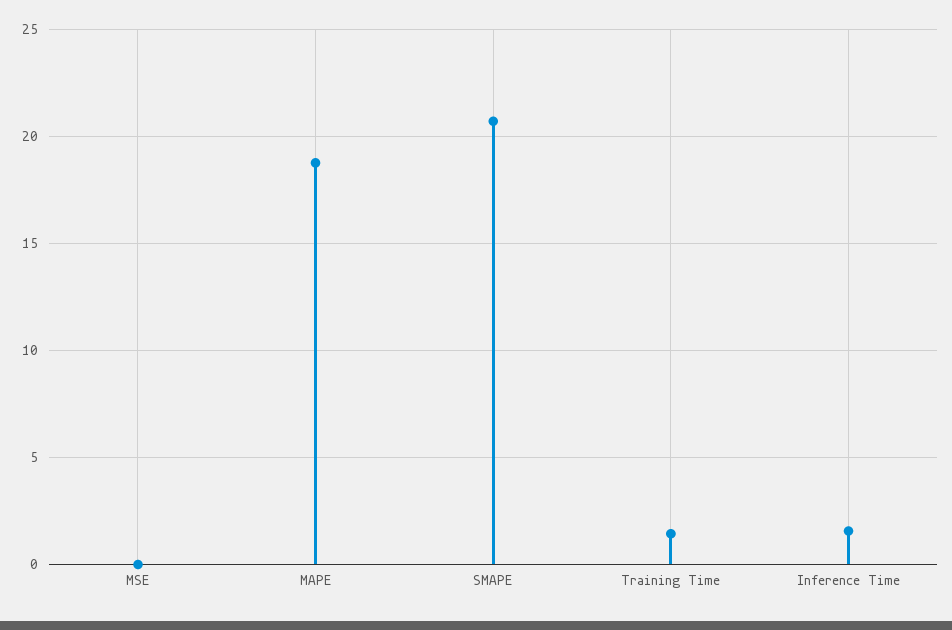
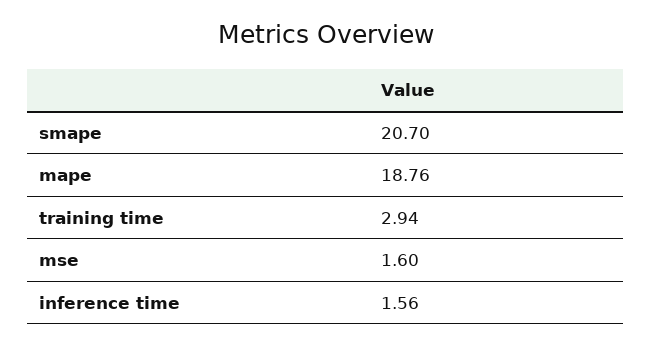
MSE: 0 -> 1.6
Training Time: 1.5 -> 2.94

